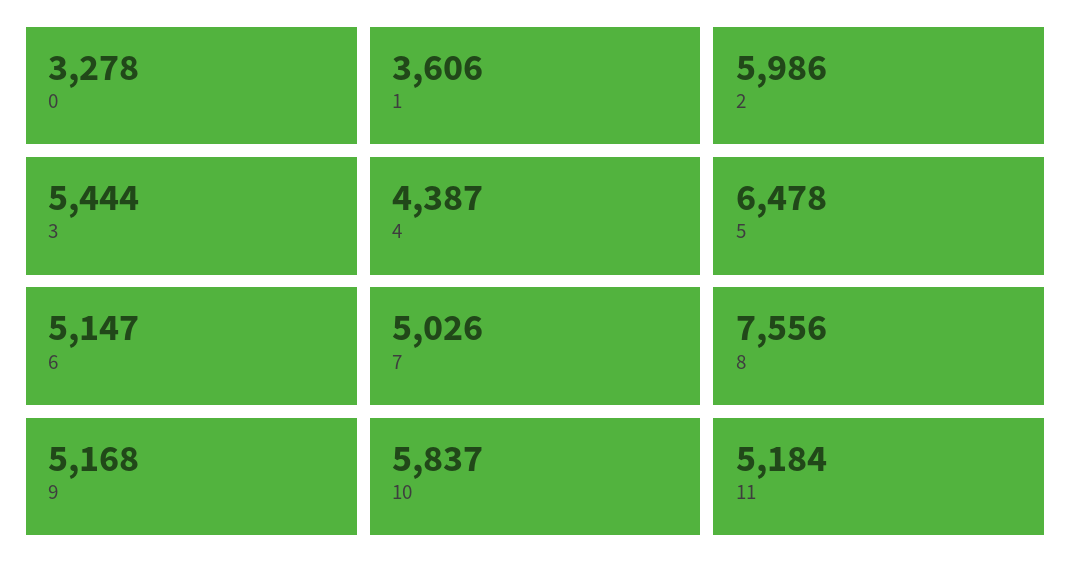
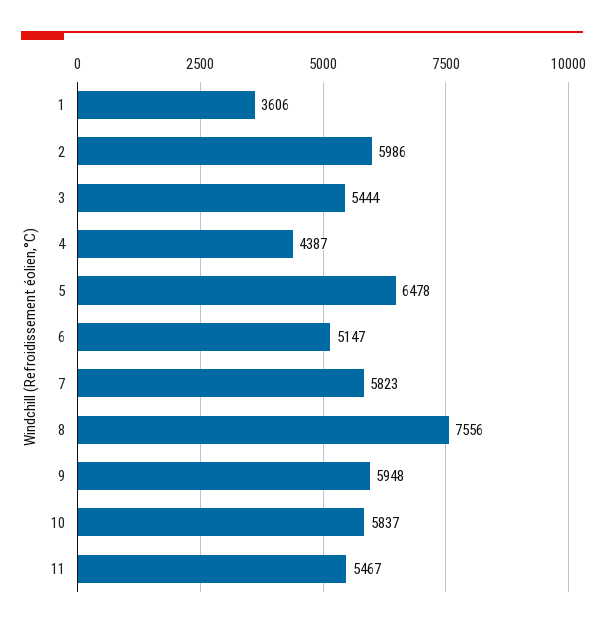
0: 3278 -> none
7: 5026 -> 5823
9: 5168 -> 5948
11: 5184 -> 5467

